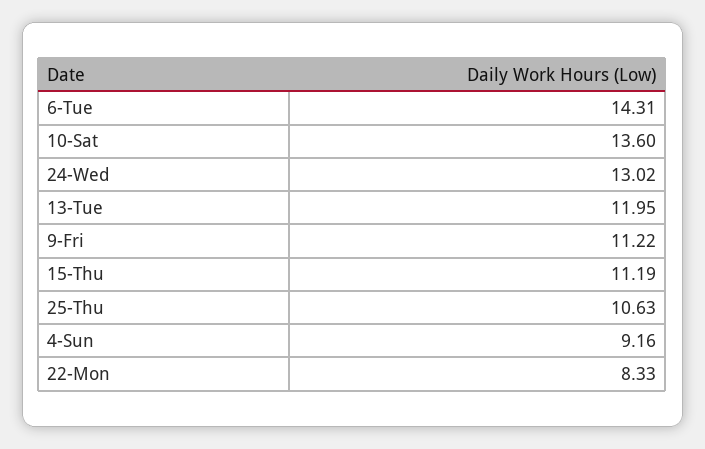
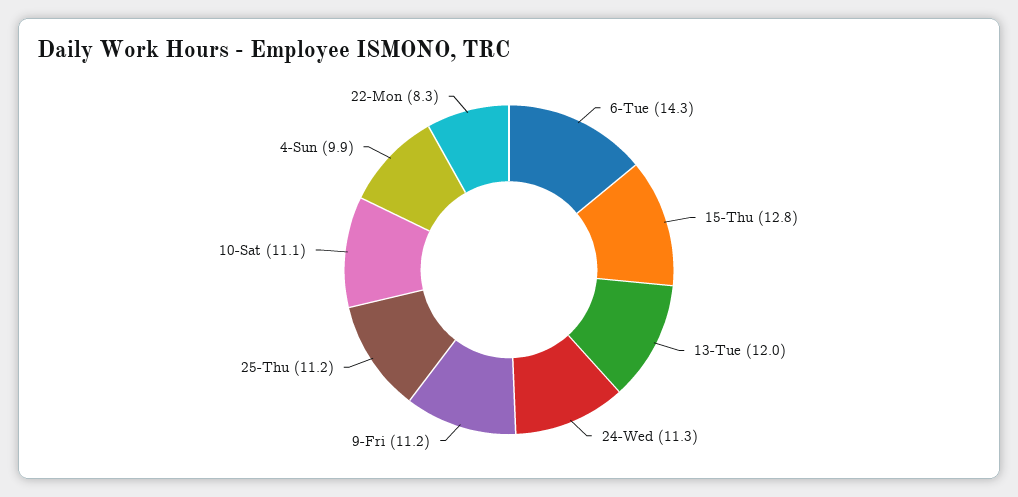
10-Sat: 13.6 -> 11.1
24-Wed: 13.02 -> 11.3
15-Thu: 11.19 -> 12.8
25-Thu: 10.63 -> 11.2
4-Sun: 9.16 -> 9.9

